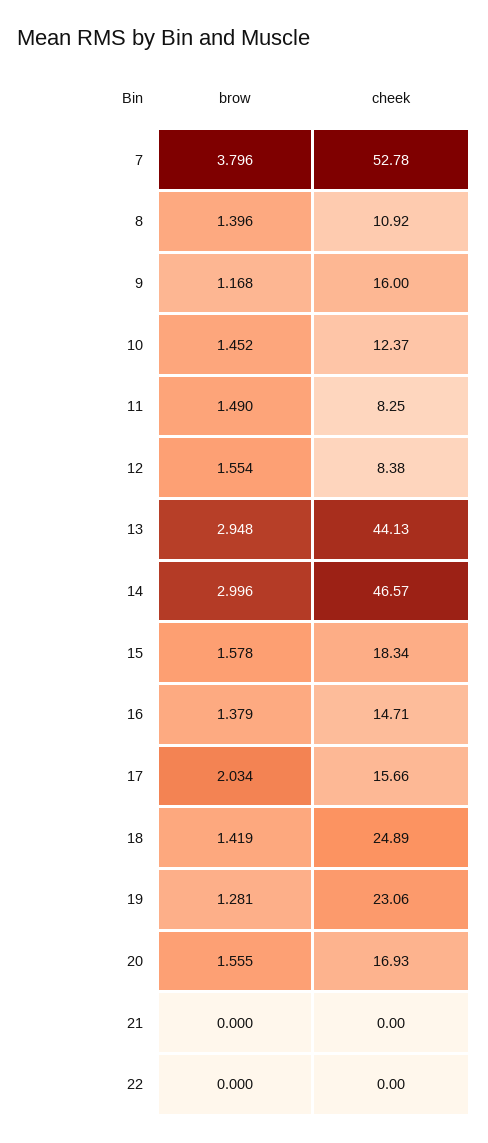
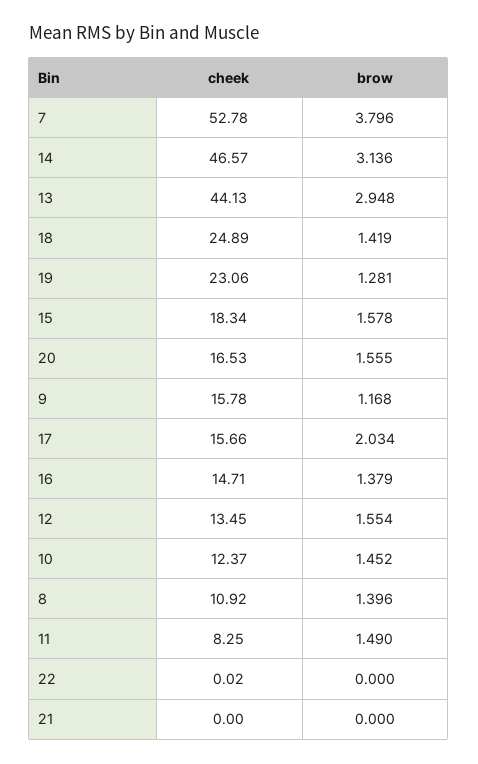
cheek, 9: 16 -> 15.78
cheek, 12: 8.38 -> 13.45
brow, 14: 2.996 -> 3.136
cheek, 20: 16.93 -> 16.53
cheek, 22: 0 -> 0.02

